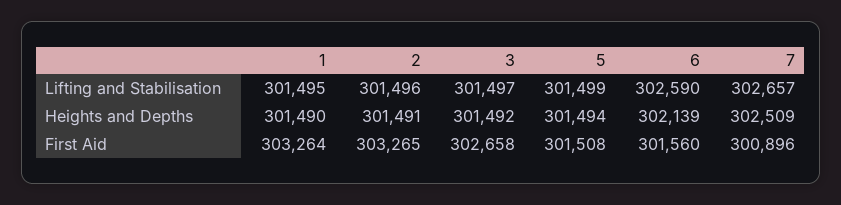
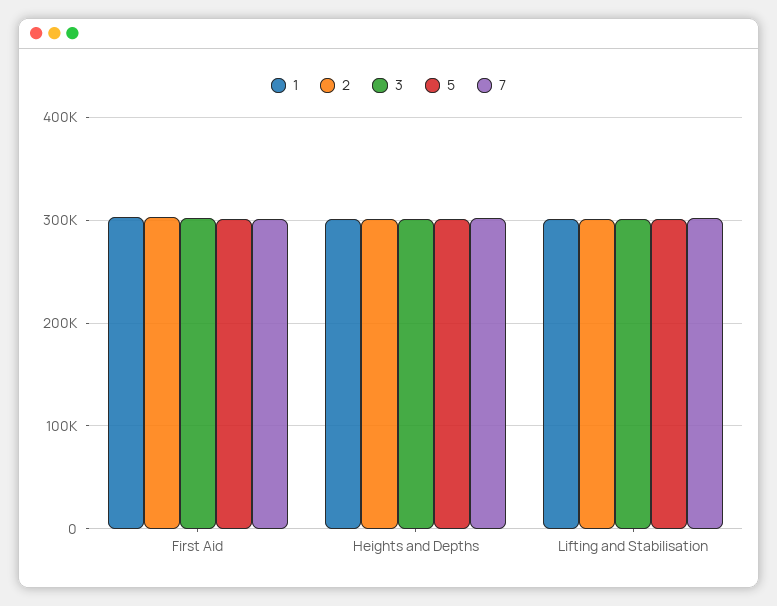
6, Lifting and Stabilisation: 302590 -> none
6, Heights and Depths: 302139 -> none
6, First Aid: 301560 -> none

